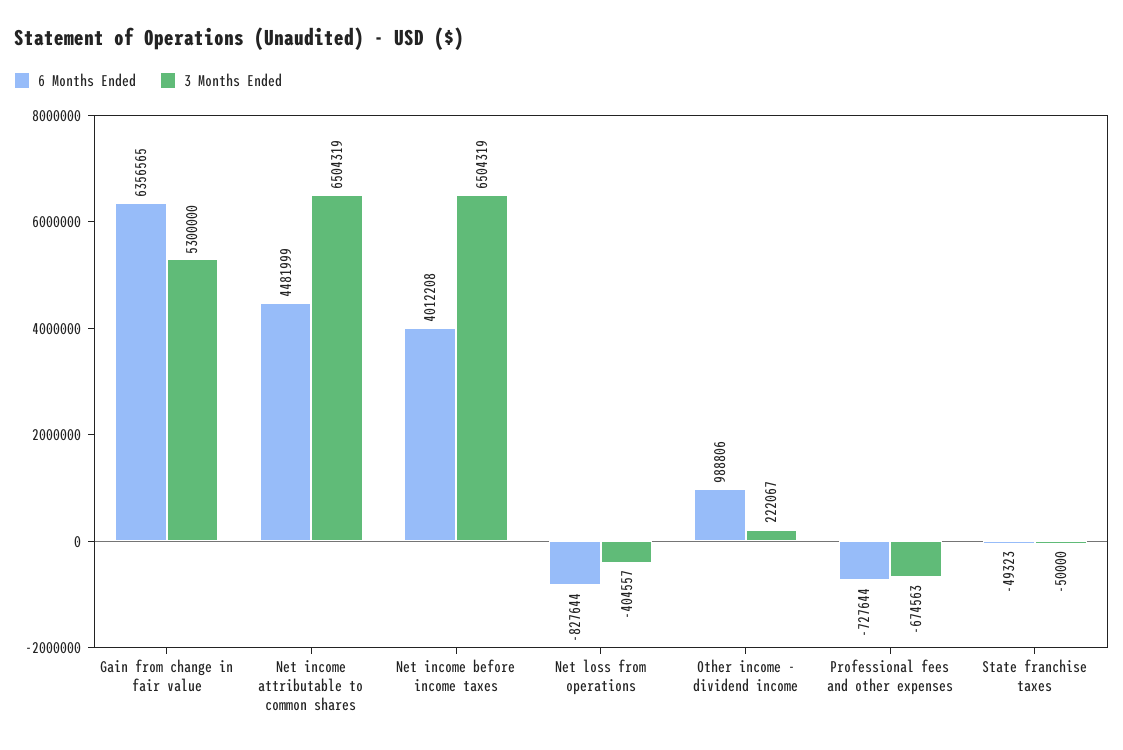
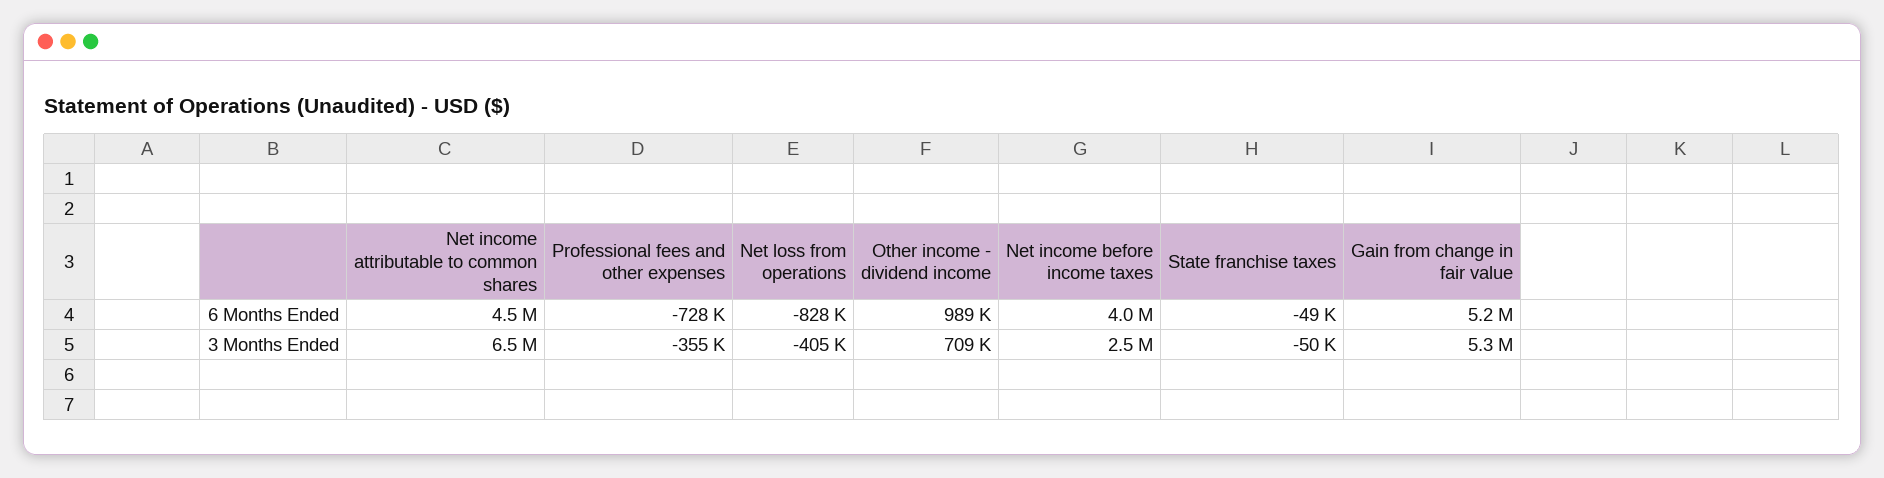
6 Months Ended, Gain from change in fair value: 6356565 -> 5200000
3 Months Ended, Net income before income taxes: 6504319 -> 2500000
3 Months Ended, Other income - dividend income: 222067 -> 709000
3 Months Ended, Professional fees and other expenses: -674563 -> -355000

